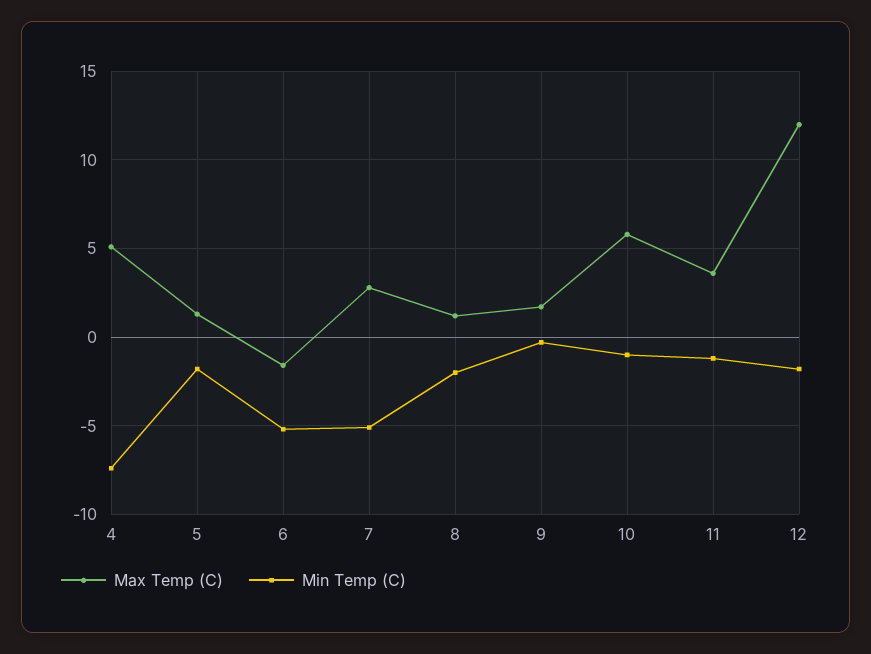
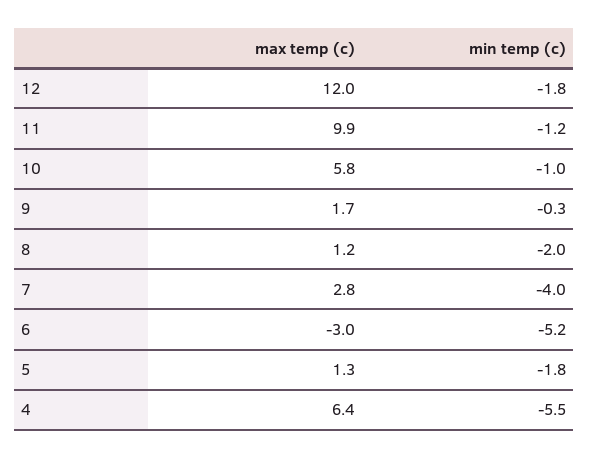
Max Temp (C), 4: 5 -> 6.4
Min Temp (C), 4: -7.5 -> -5.5
Max Temp (C), 6: -1.5 -> -3
Min Temp (C), 7: -5 -> -4
Max Temp (C), 11: 3.5 -> 9.9

